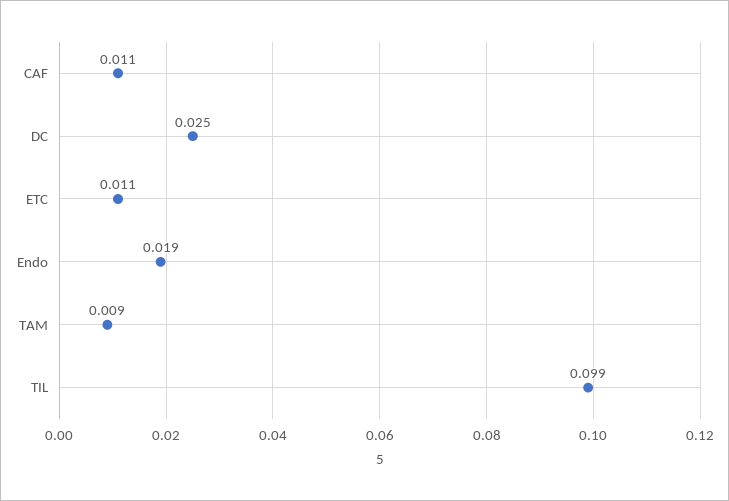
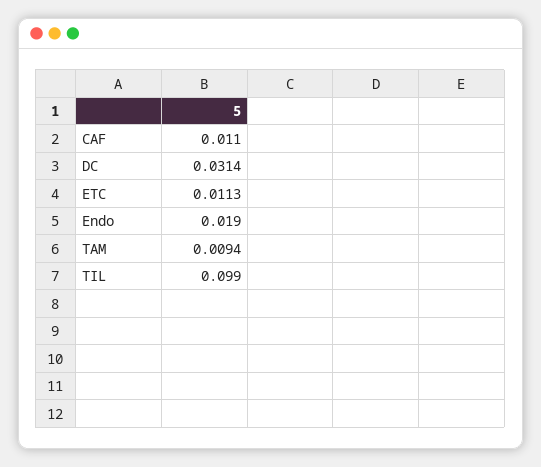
DC: 0.025 -> 0.0314

